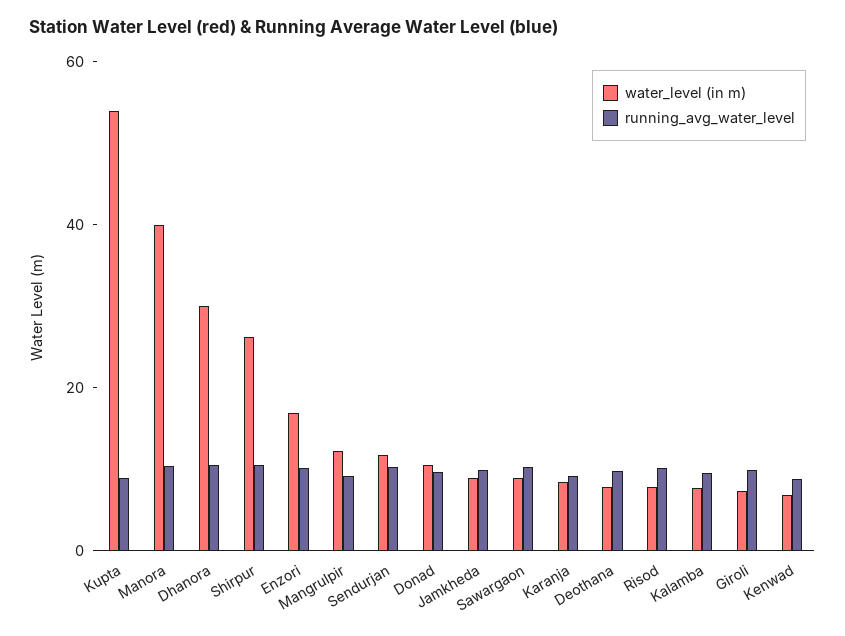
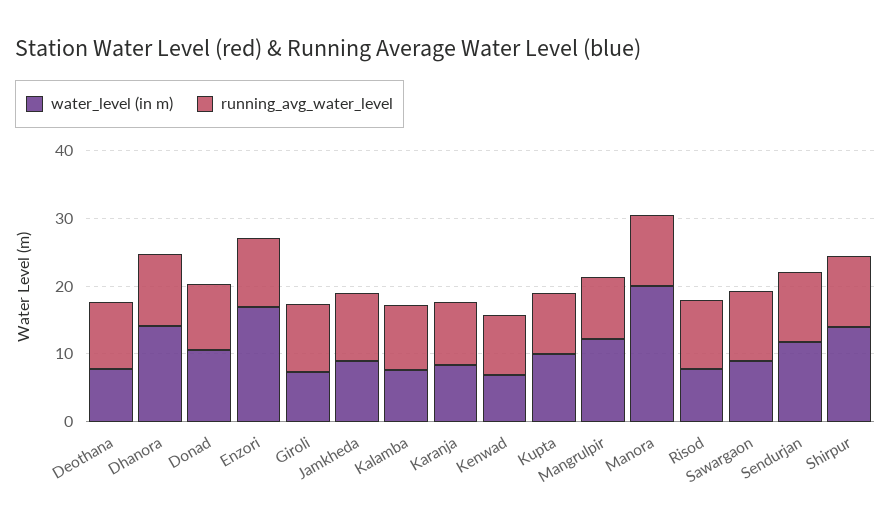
water_level (in m), Kupta: 55 -> 10
water_level (in m), Manora: 40 -> 20
water_level (in m), Dhanora: 30 -> 14
water_level (in m), Shirpur: 25 -> 14

